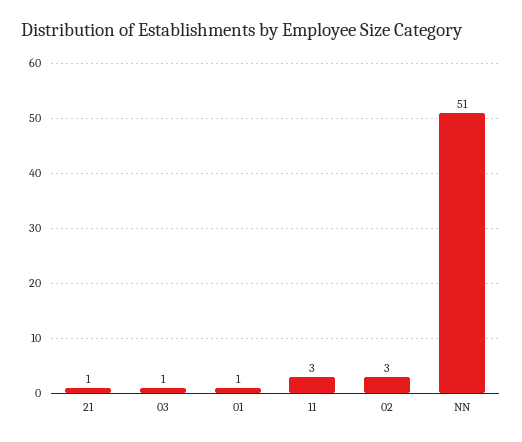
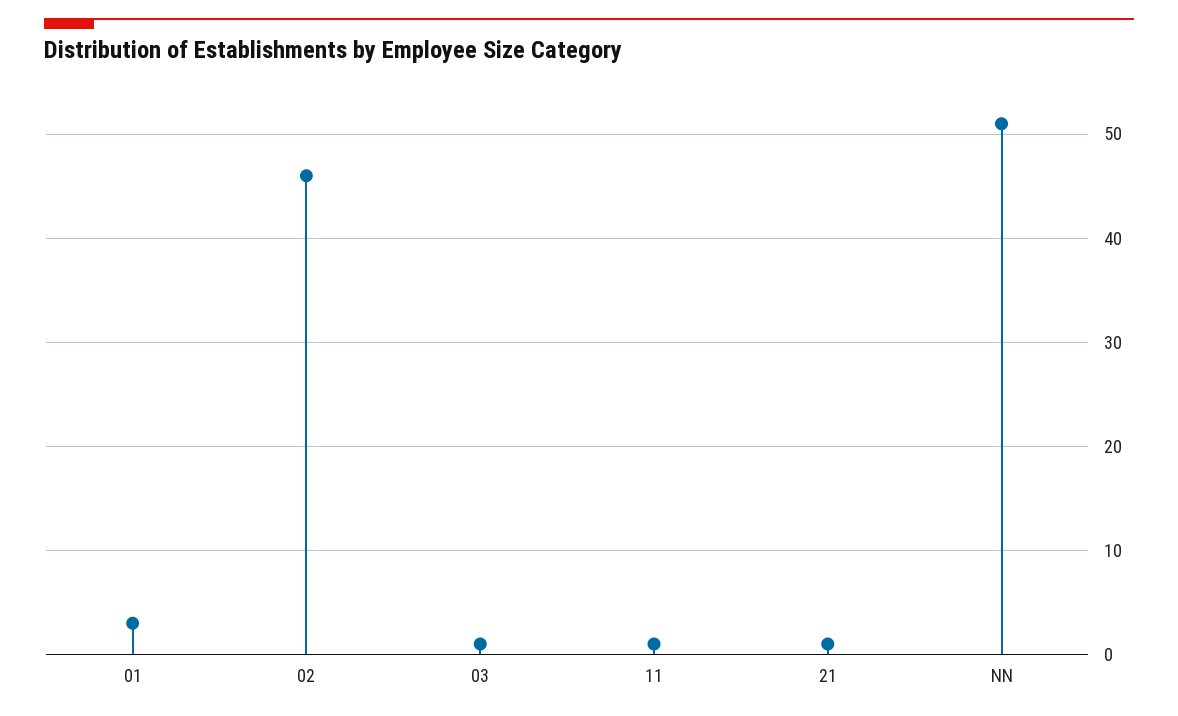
01: 1 -> 3
11: 3 -> 1
02: 3 -> 46

